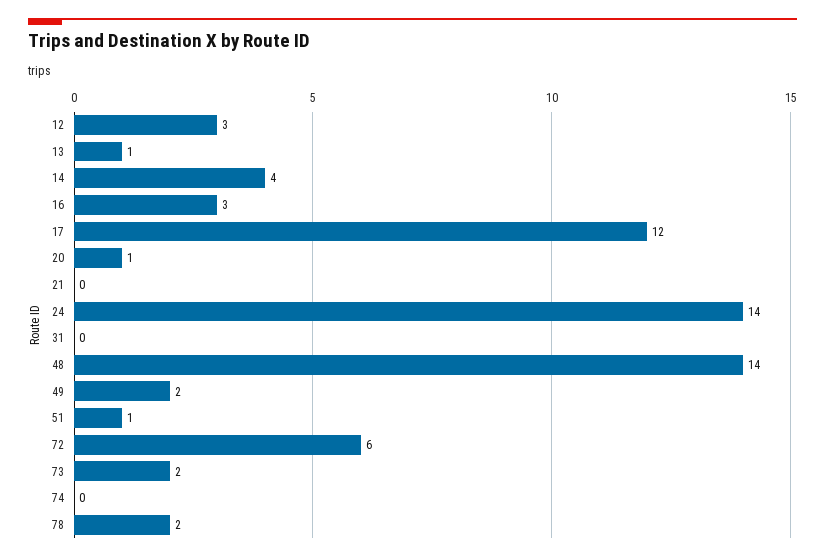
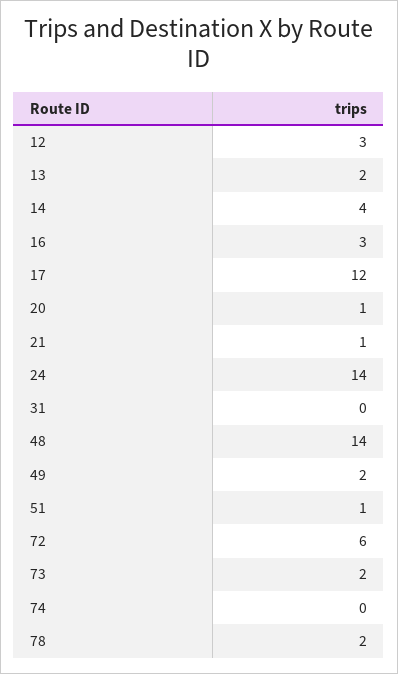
13: 1 -> 2
21: 0 -> 1

